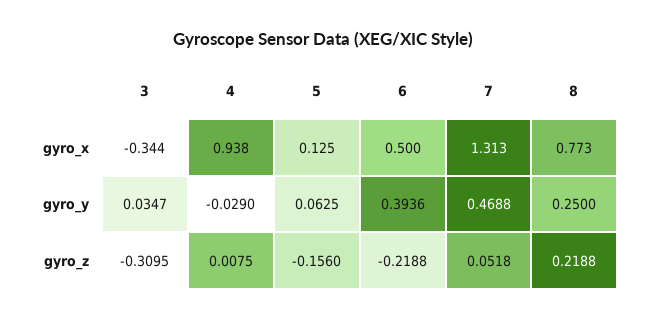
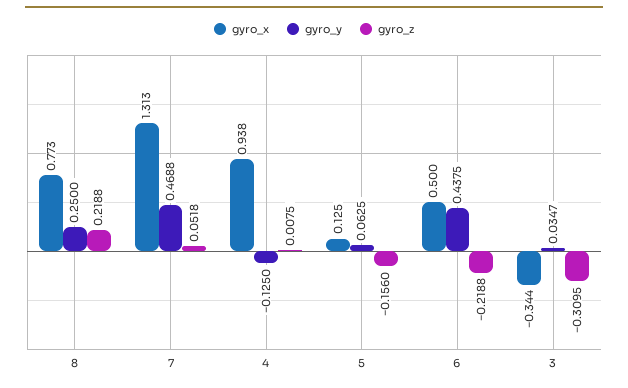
gyro_y, 4: -0.029 -> -0.125
gyro_y, 6: 0.3936 -> 0.4375

